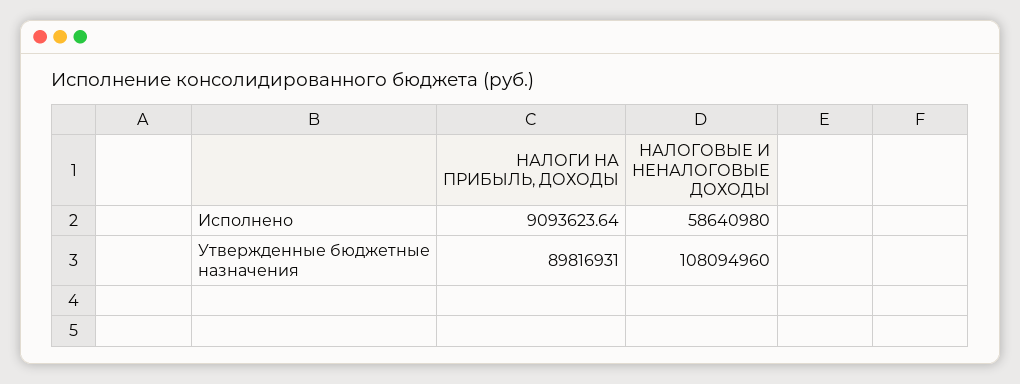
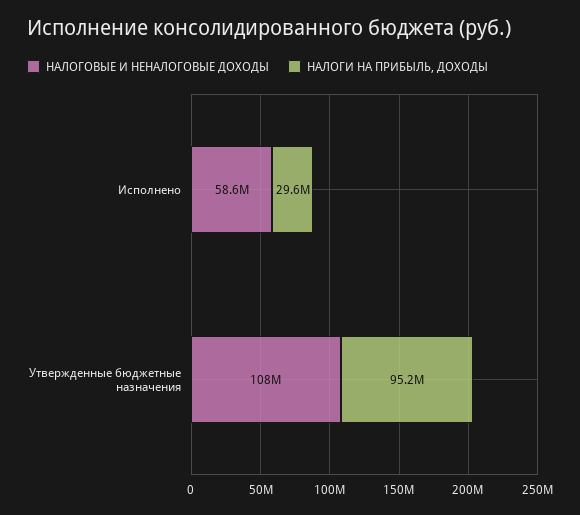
НАЛОГИ НА ПРИБЫЛЬ, ДОХОДЫ, Исполнено: 9093623.64 -> 29600000
НАЛОГИ НА ПРИБЫЛЬ, ДОХОДЫ, Утвержденные бюджетные назначения: 89816931 -> 95200000

